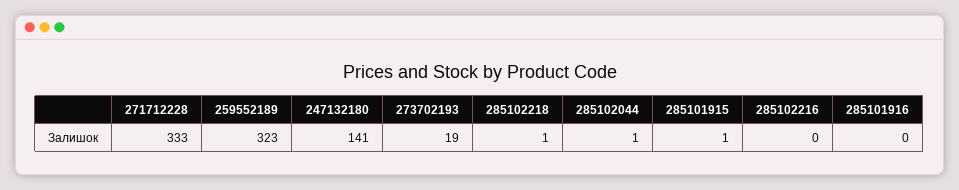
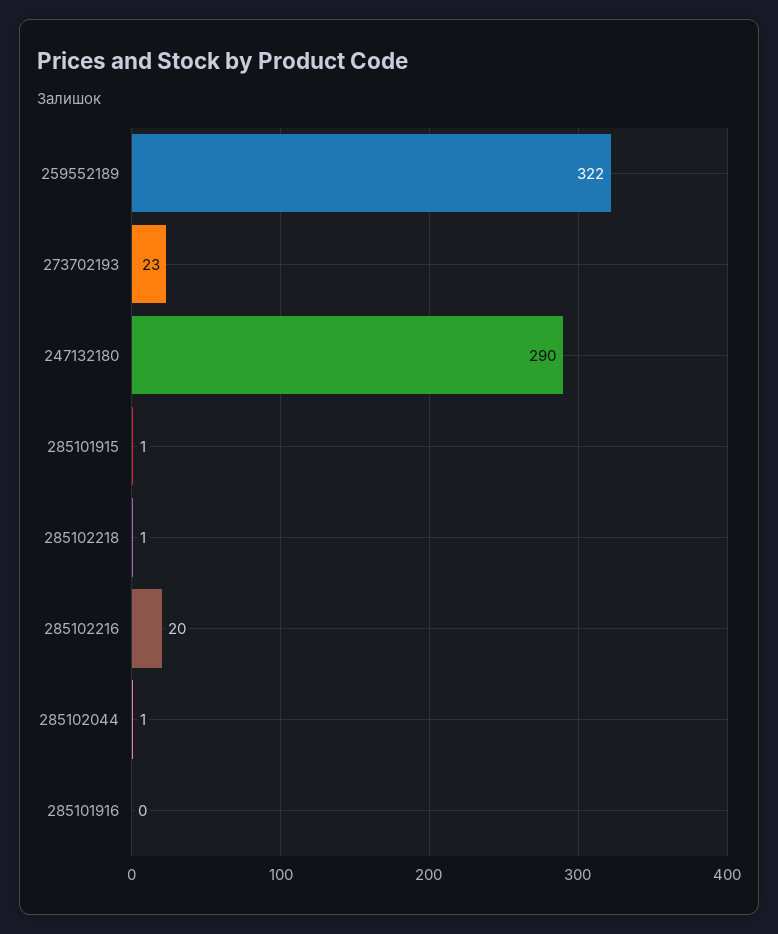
271712228: 333 -> none
259552189: 323 -> 322
247132180: 141 -> 290
273702193: 19 -> 23
285102216: 0 -> 20

